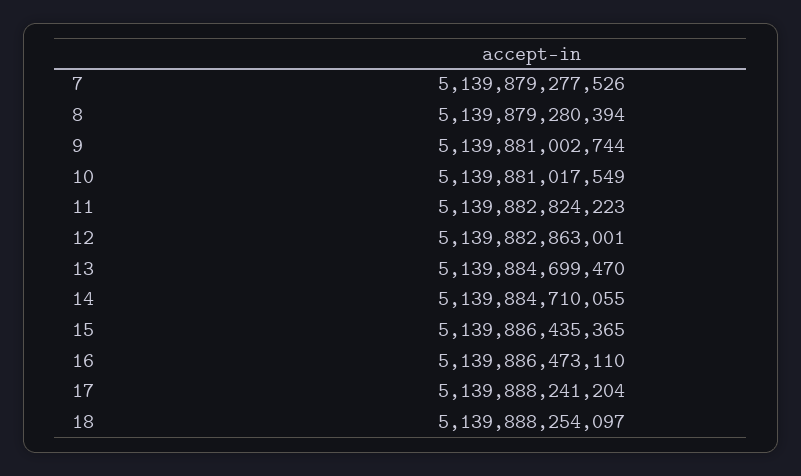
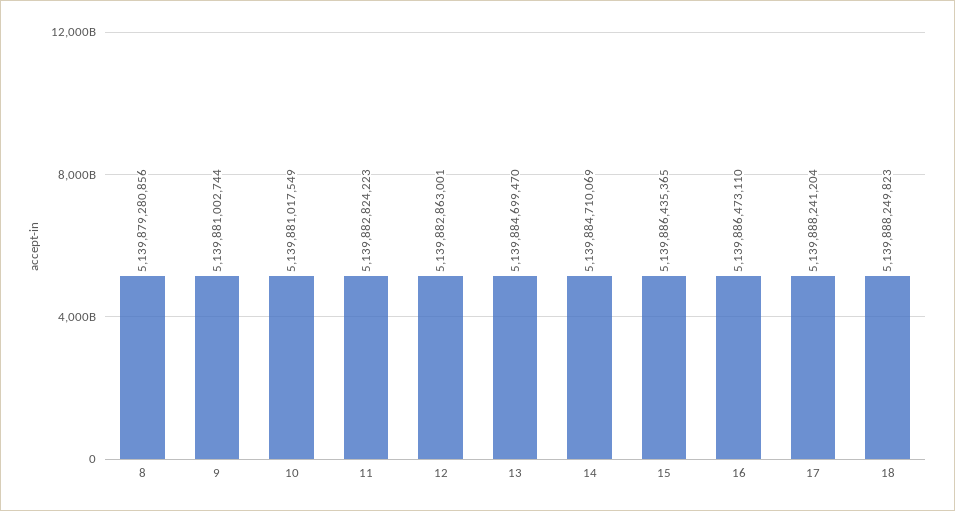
7: 5139879277526 -> none
8: 5139879280394 -> 5139879280856
14: 5139884710055 -> 5139884710069
18: 5139888254097 -> 5139888249823

